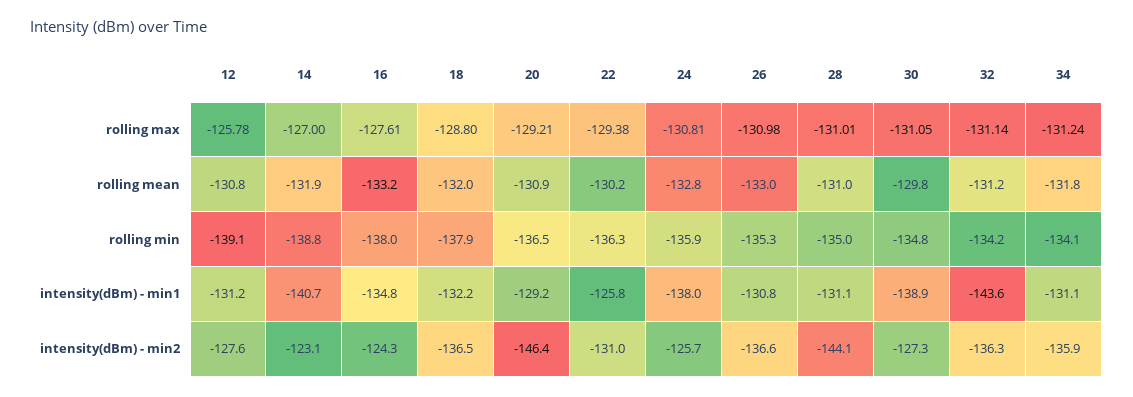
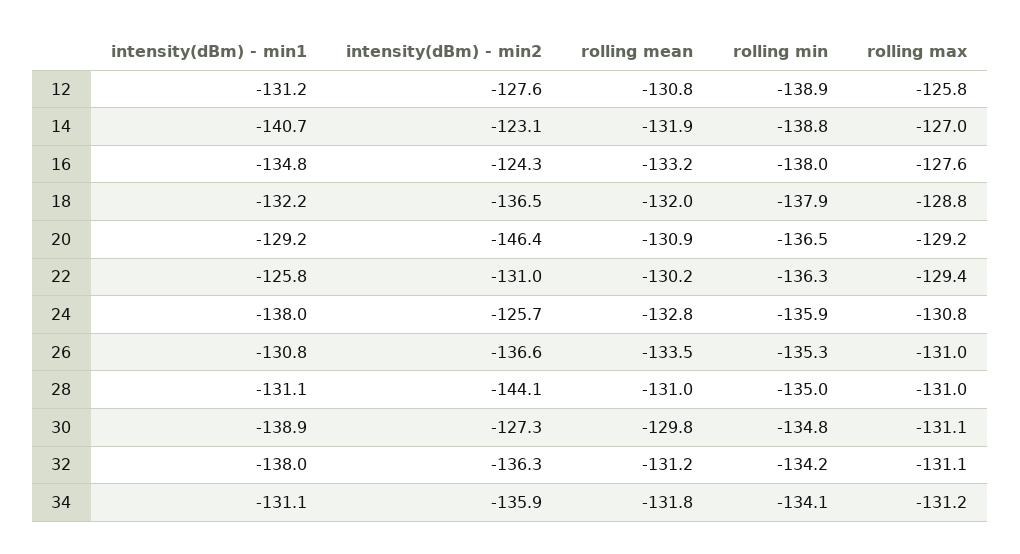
26, rolling mean: -133 -> -133.5
12, rolling min: -139.1 -> -138.9
32, intensity(dBm) - min1: -143.6 -> -138

